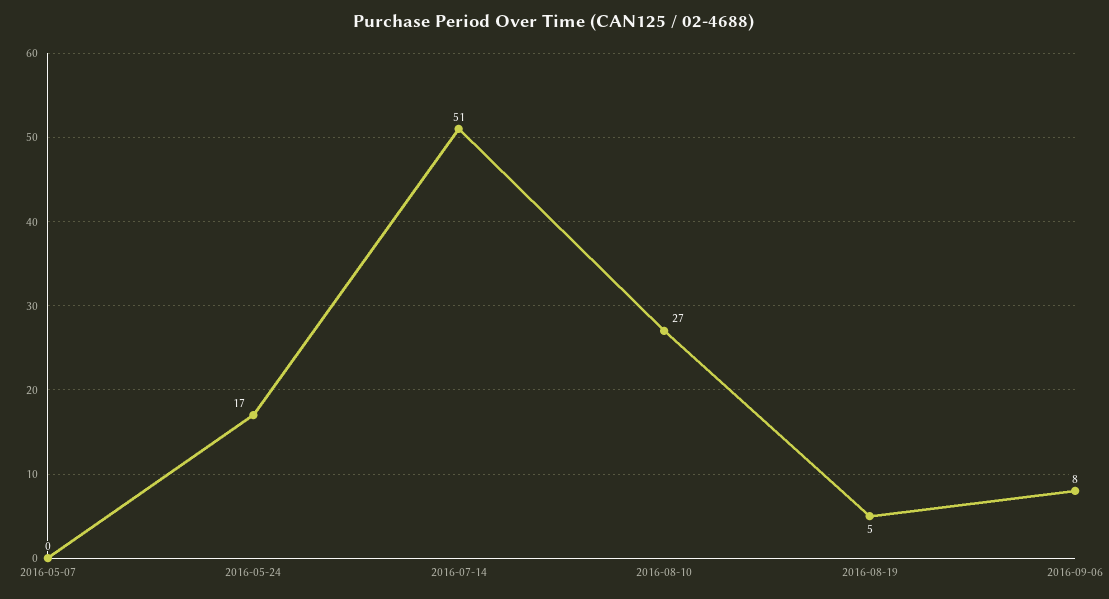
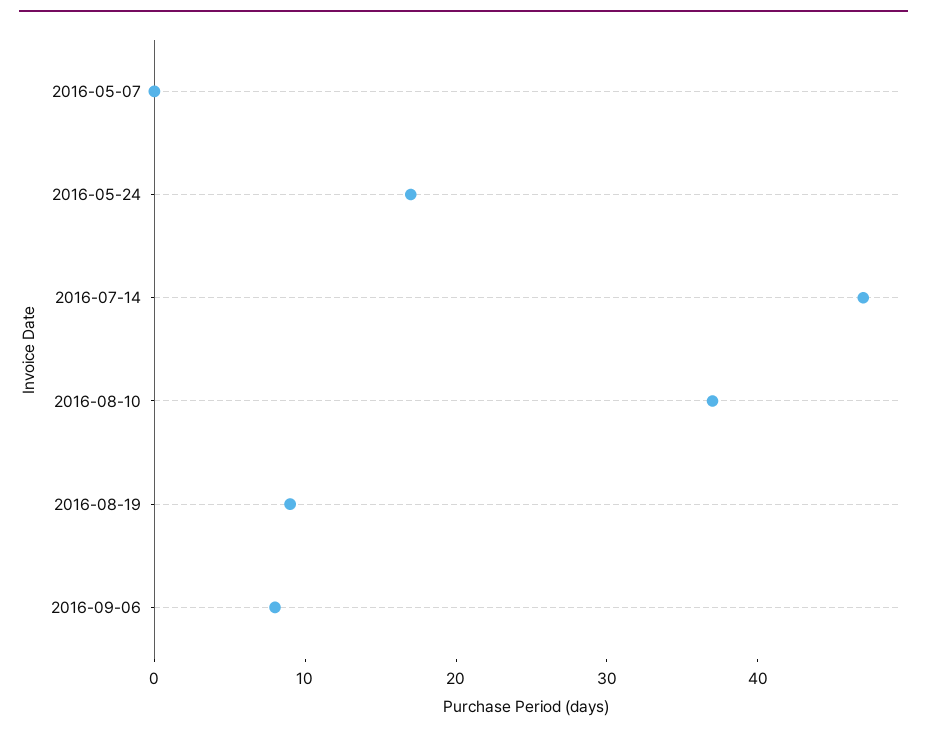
2016-07-14: 51 -> 47
2016-08-10: 27 -> 37
2016-08-19: 5 -> 9

